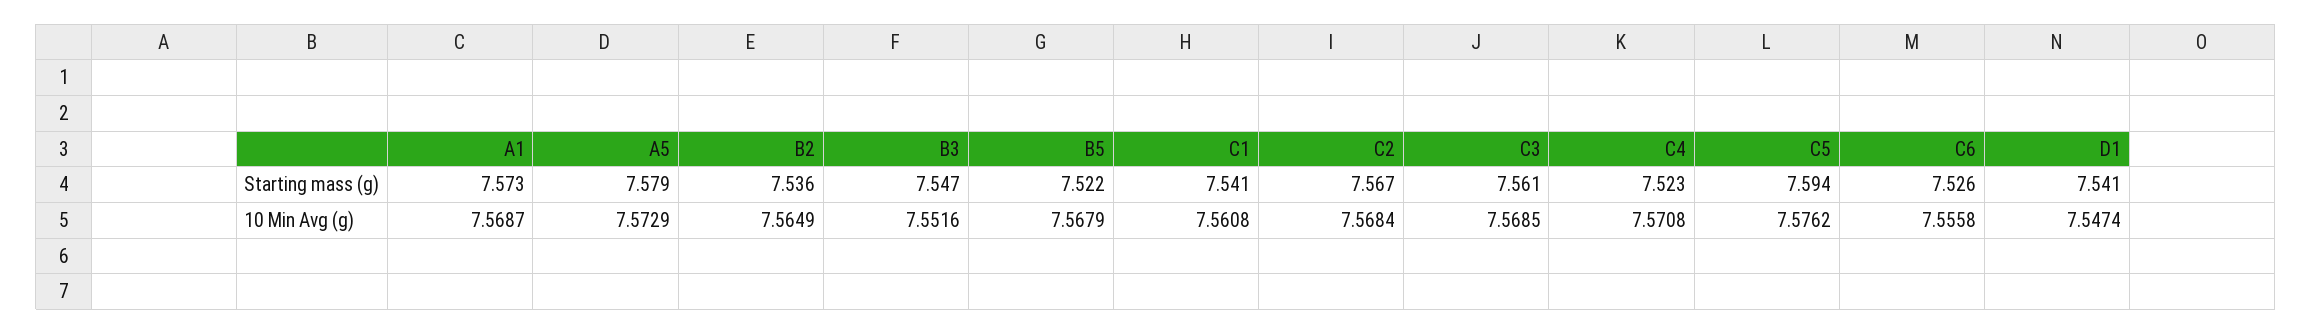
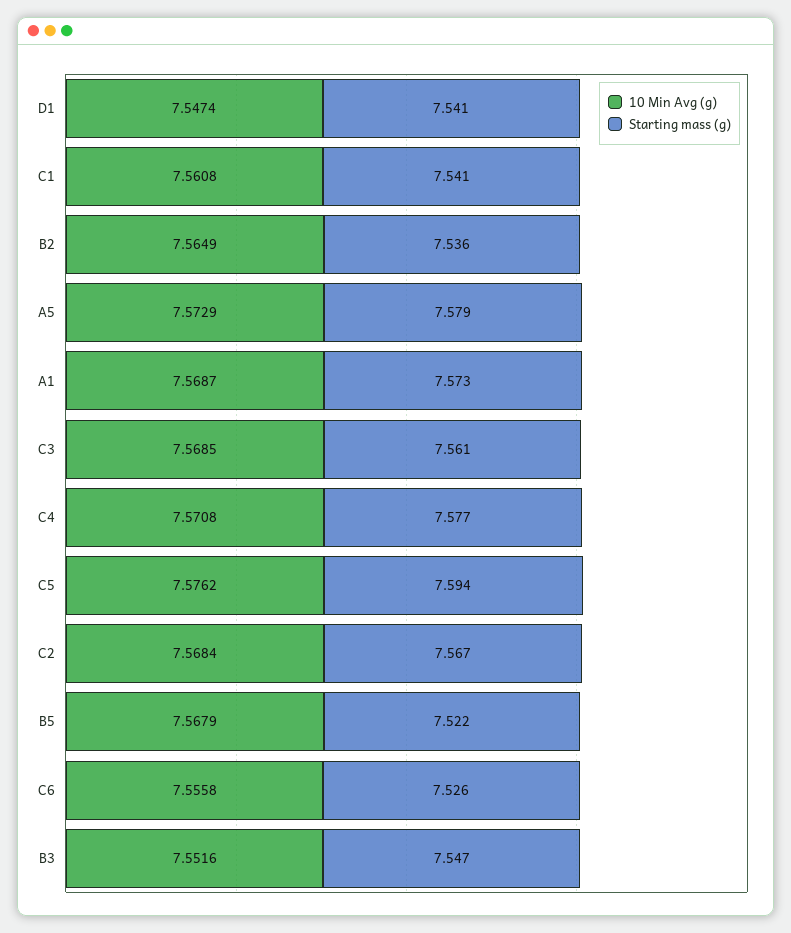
Starting mass (g), C4: 7.523 -> 7.577

